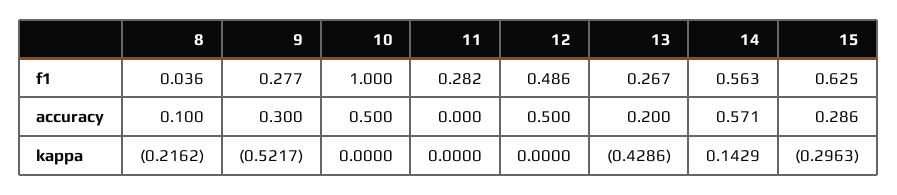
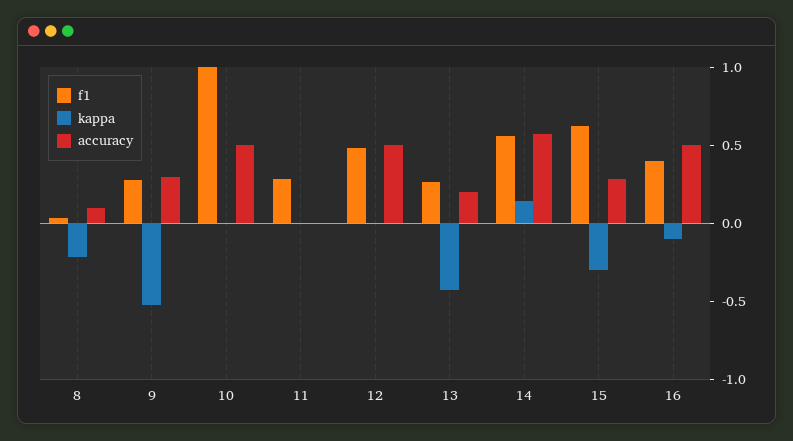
f1, 16: none -> 0.4
kappa, 16: none -> -0.1
accuracy, 16: none -> 0.5

